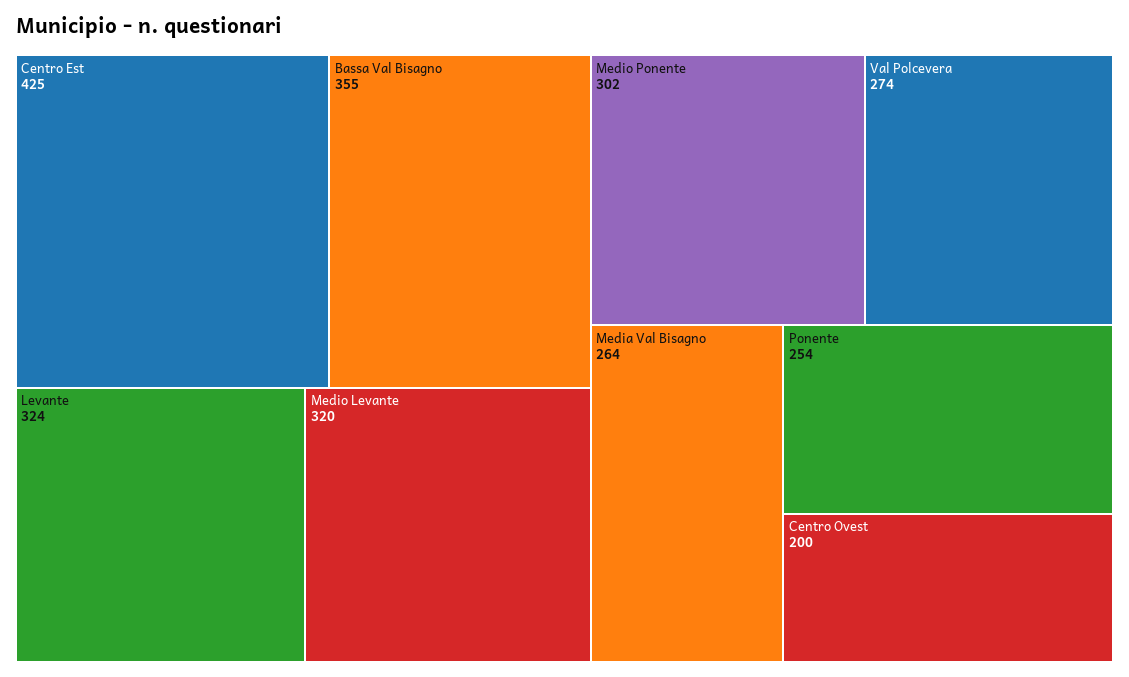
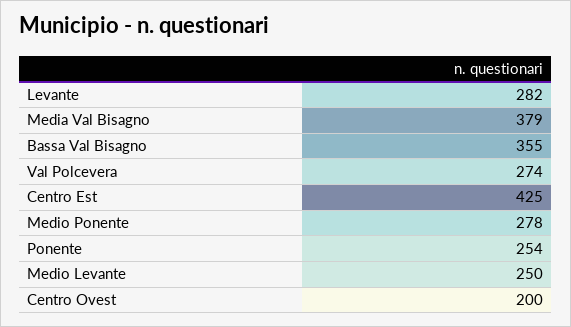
Levante: 324 -> 282
Medio Levante: 320 -> 250
Medio Ponente: 302 -> 278
Media Val Bisagno: 264 -> 379

